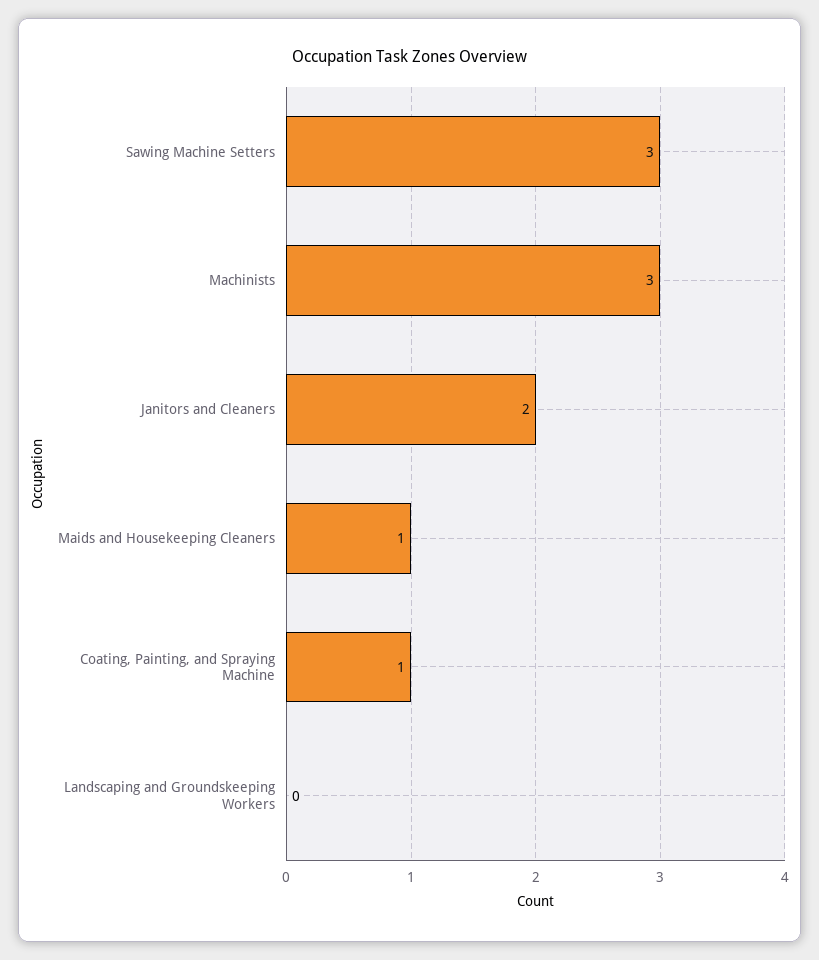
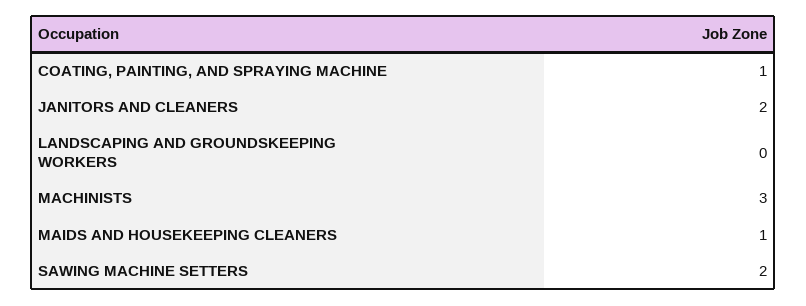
Sawing Machine Setters: 3 -> 2

